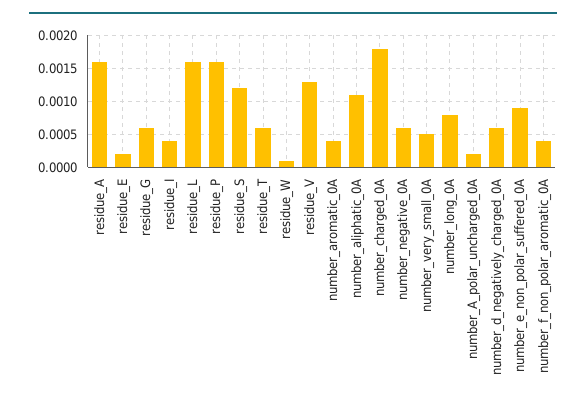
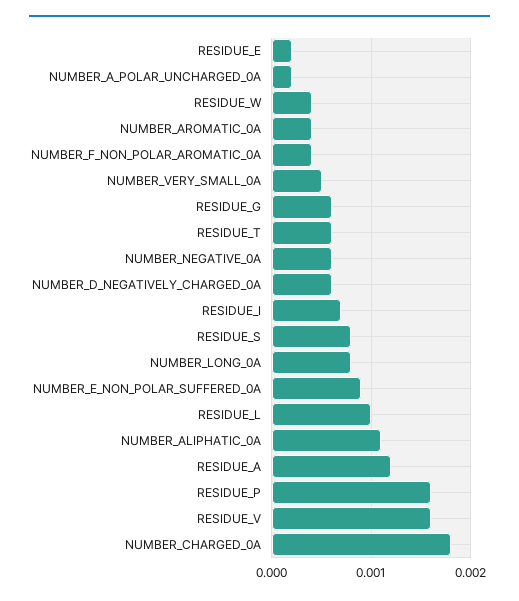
residue_A: 0.0016 -> 0.0012
residue_I: 0.0004 -> 0.0007
residue_L: 0.0016 -> 0.001
residue_S: 0.0012 -> 0.0008
residue_W: 0.0001 -> 0.0004
residue_V: 0.0013 -> 0.0016

